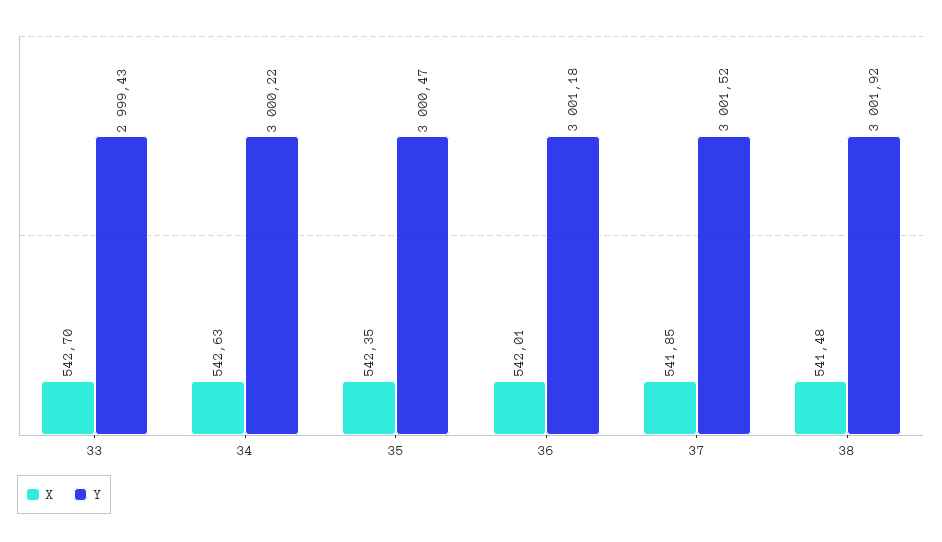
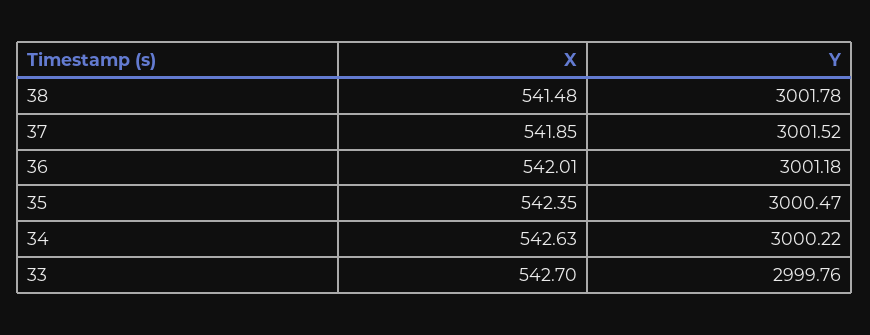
Y, 33: 2999.43 -> 2999.76
Y, 38: 3001.92 -> 3001.78

